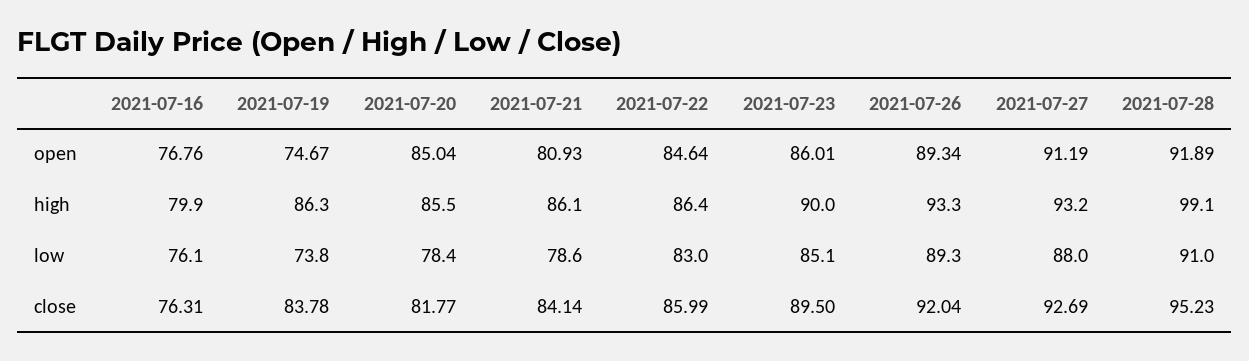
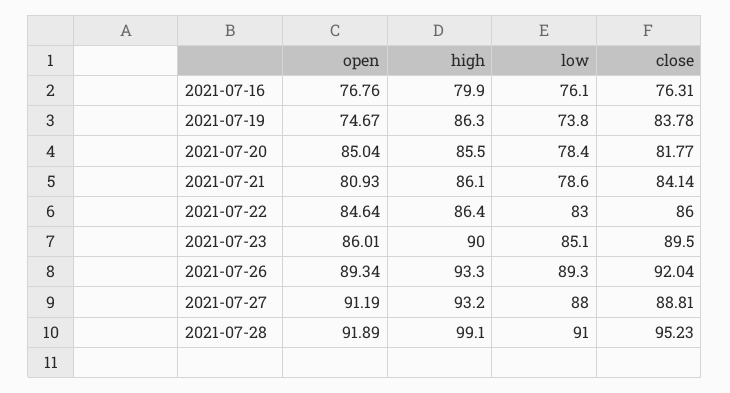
2021-07-22, close: 85.99 -> 86
2021-07-27, close: 92.69 -> 88.81

